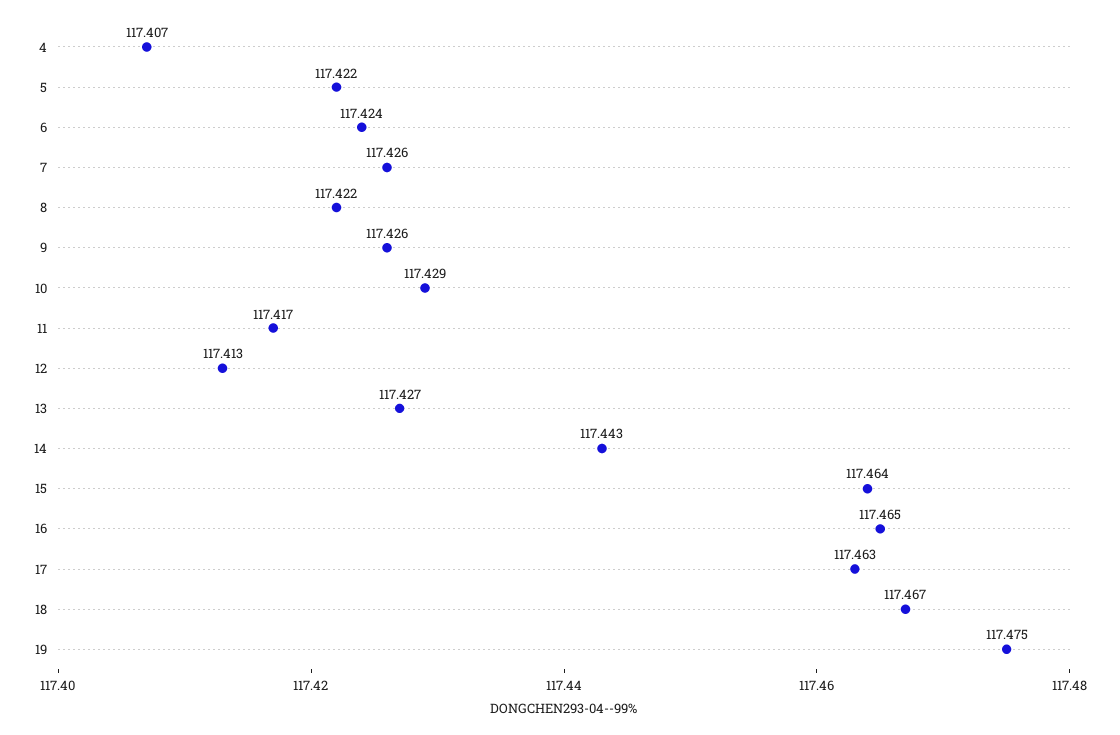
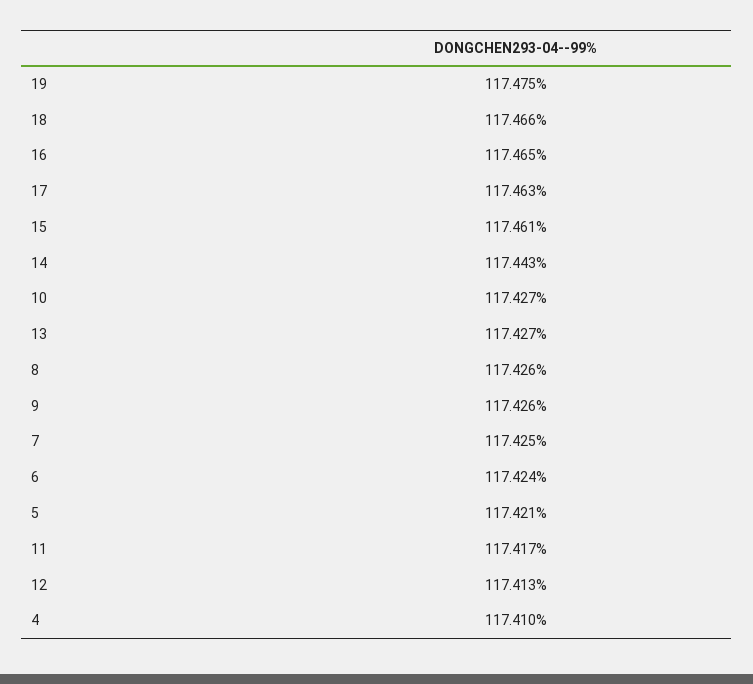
4: 117.407 -> 117.41
5: 117.422 -> 117.421
7: 117.426 -> 117.425
8: 117.422 -> 117.426
10: 117.429 -> 117.427
15: 117.464 -> 117.461
18: 117.467 -> 117.466

